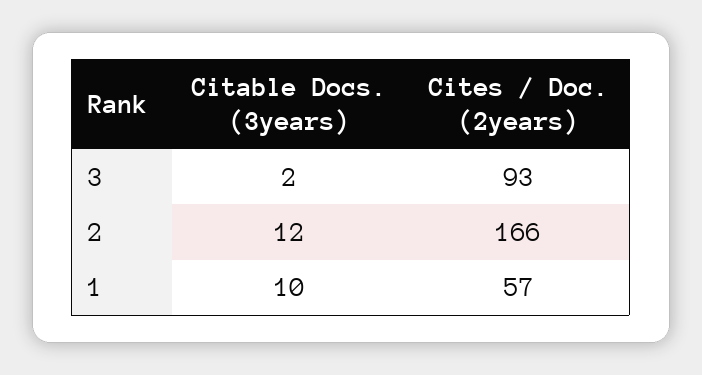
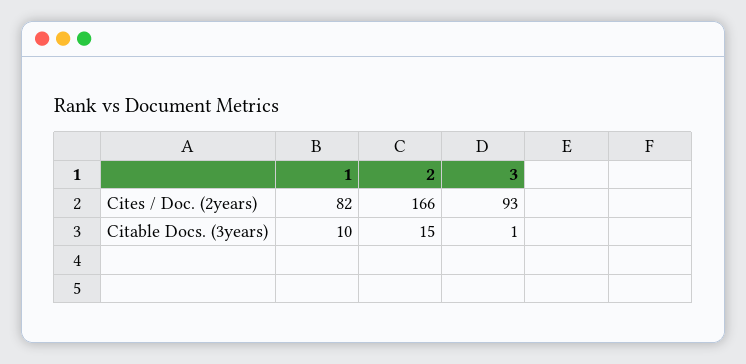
Citable Docs. (3years), 3: 2 -> 1
Citable Docs. (3years), 2: 12 -> 15
Cites / Doc. (2years), 1: 57 -> 82

